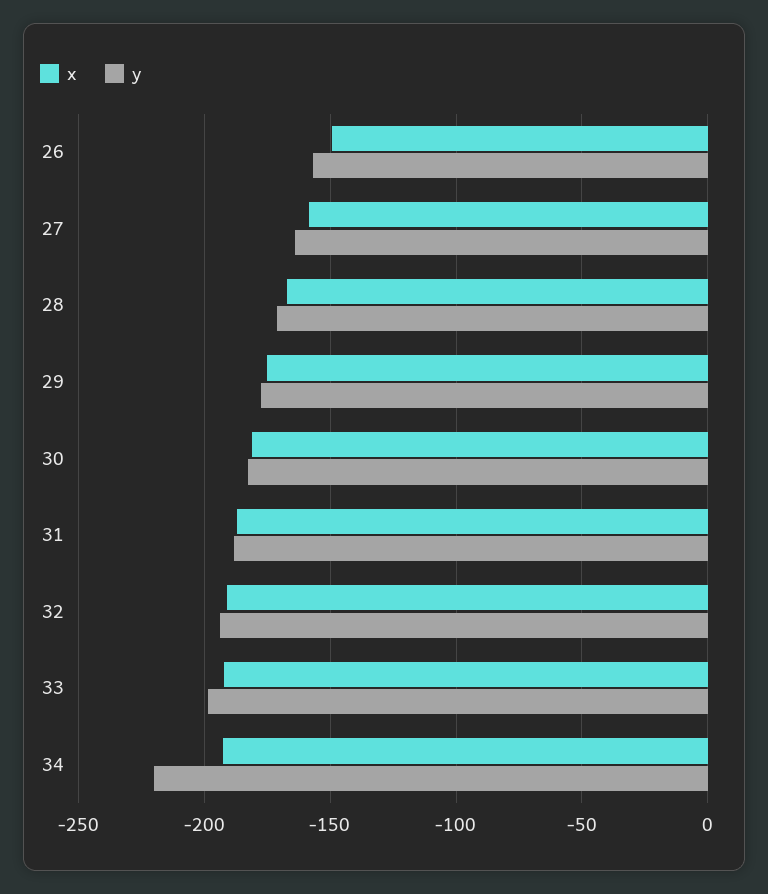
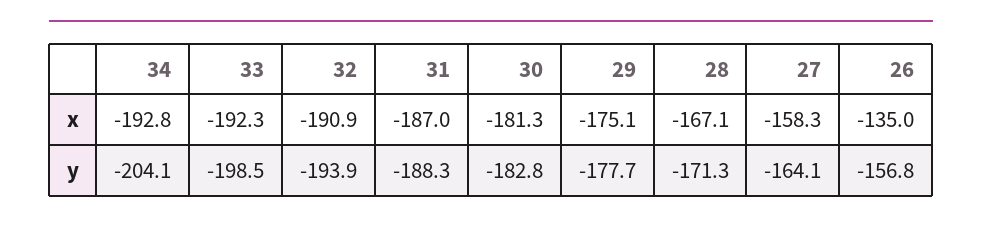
x, 26: -150 -> -135
y, 34: -220 -> -204.1

